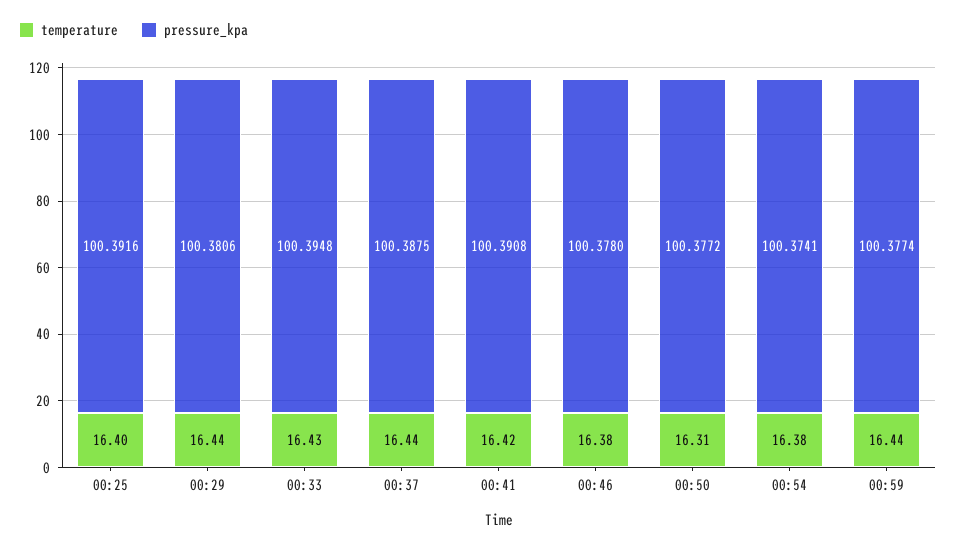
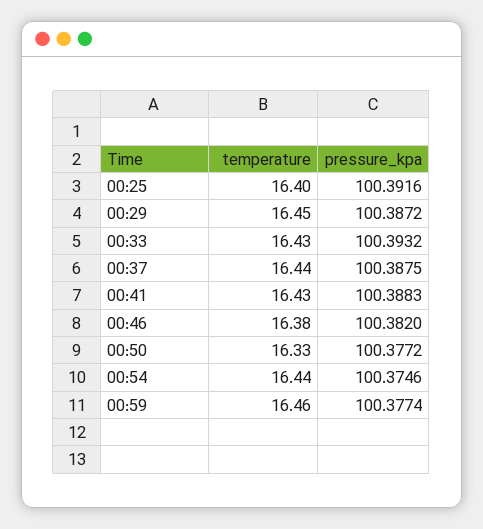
temperature, 00:29: 16.44 -> 16.45
pressure_kpa, 00:29: 100.3806 -> 100.3872
pressure_kpa, 00:33: 100.3948 -> 100.3932
temperature, 00:41: 16.42 -> 16.43
pressure_kpa, 00:41: 100.3908 -> 100.3883
pressure_kpa, 00:46: 100.378 -> 100.382
temperature, 00:50: 16.31 -> 16.33
temperature, 00:54: 16.38 -> 16.44
pressure_kpa, 00:54: 100.3741 -> 100.3746
temperature, 00:59: 16.44 -> 16.46

